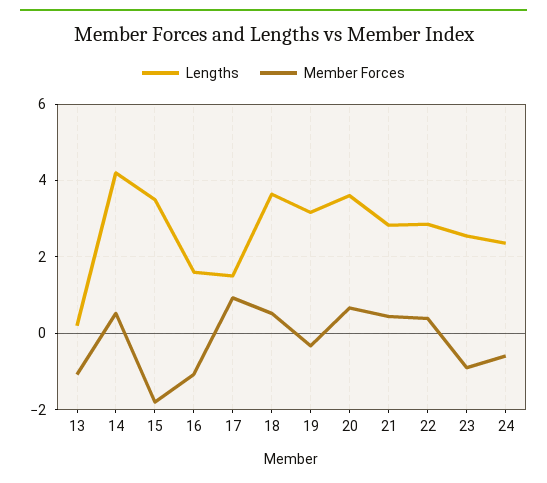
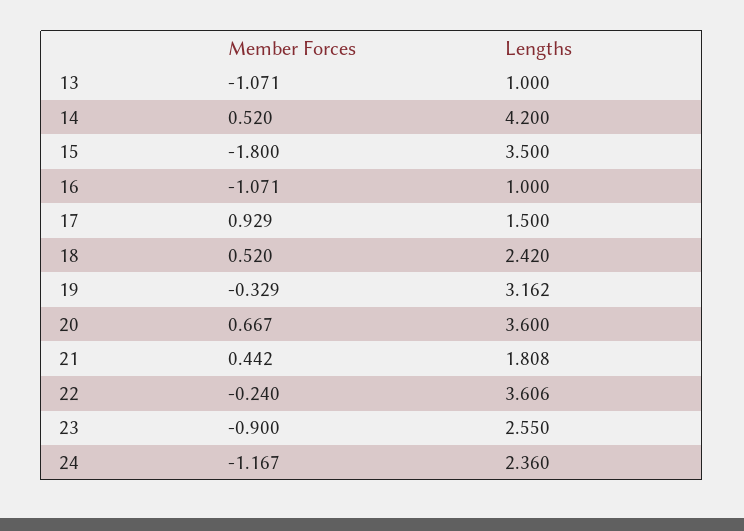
Lengths, 13: 0.2 -> 1
Lengths, 16: 1.6 -> 1
Lengths, 18: 3.6 -> 2.42
Lengths, 21: 2.8 -> 1.808
Lengths, 22: 2.8 -> 3.606
Member Forces, 22: 0.4 -> -0.24
Member Forces, 24: -0.6 -> -1.167

